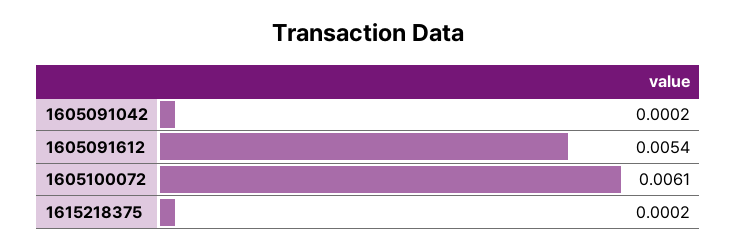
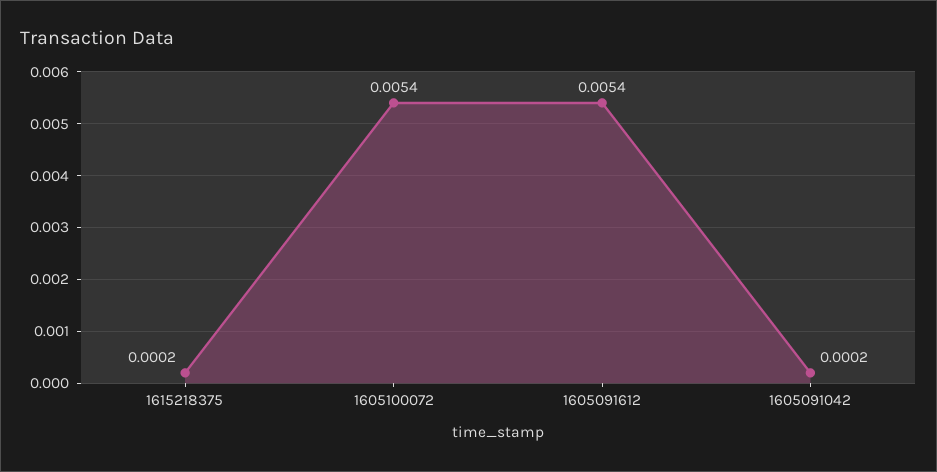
1605100072: 0.0061 -> 0.0054

